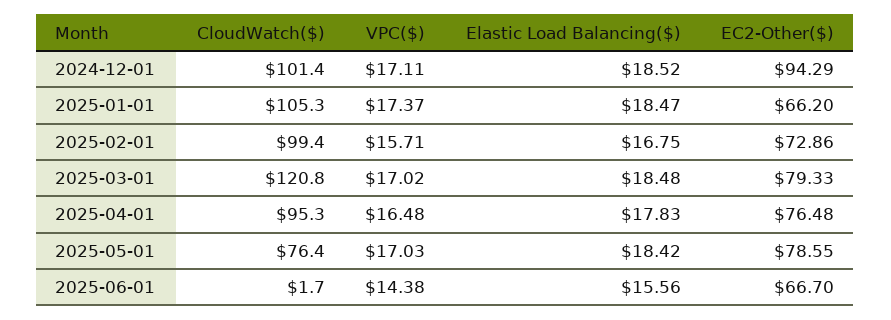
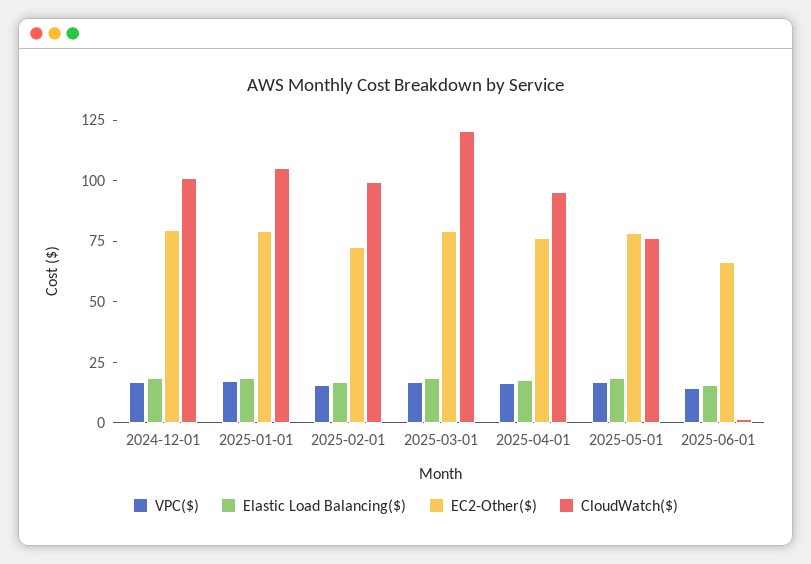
EC2-Other($), 2024-12-01: 94.29 -> 80
EC2-Other($), 2025-01-01: 66.2 -> 80

